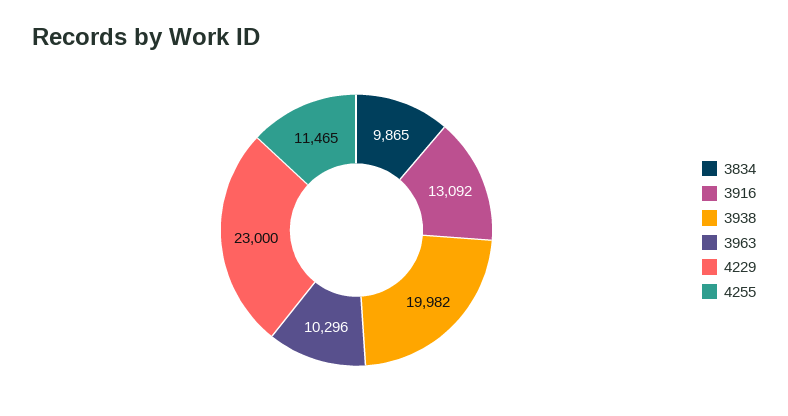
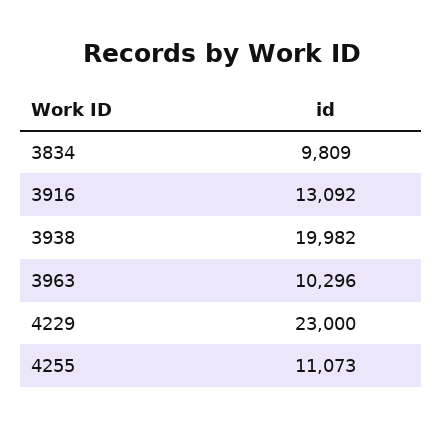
3834: 9865 -> 9809
4255: 11465 -> 11073

